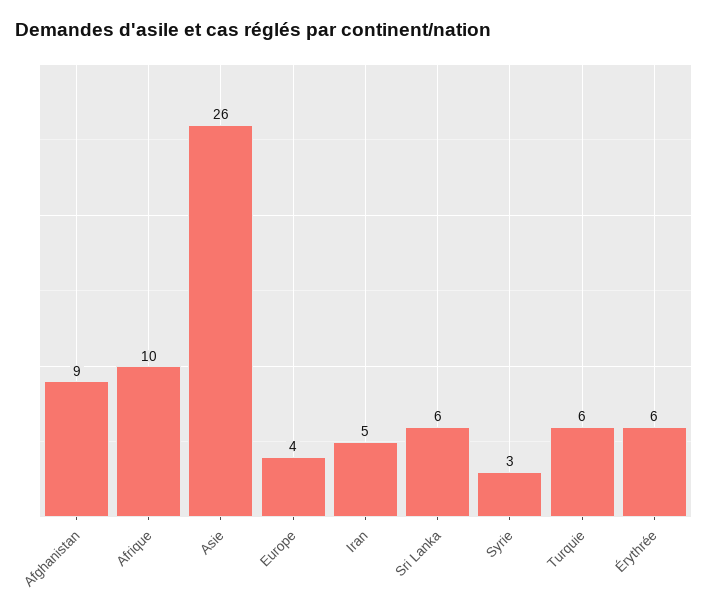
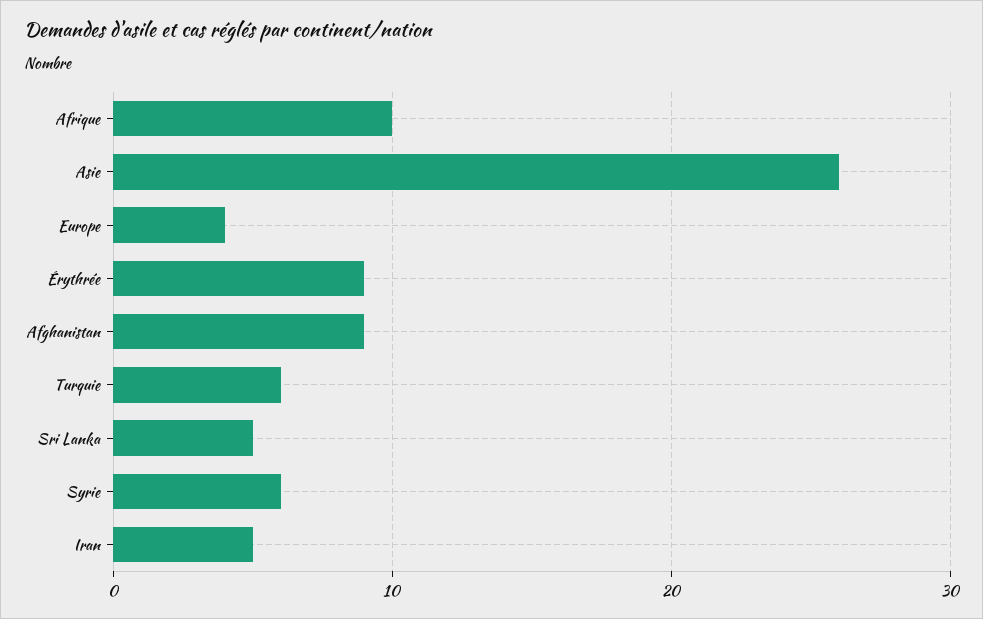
Sri Lanka: 6 -> 5
Syrie: 3 -> 6
Érythrée: 6 -> 9

